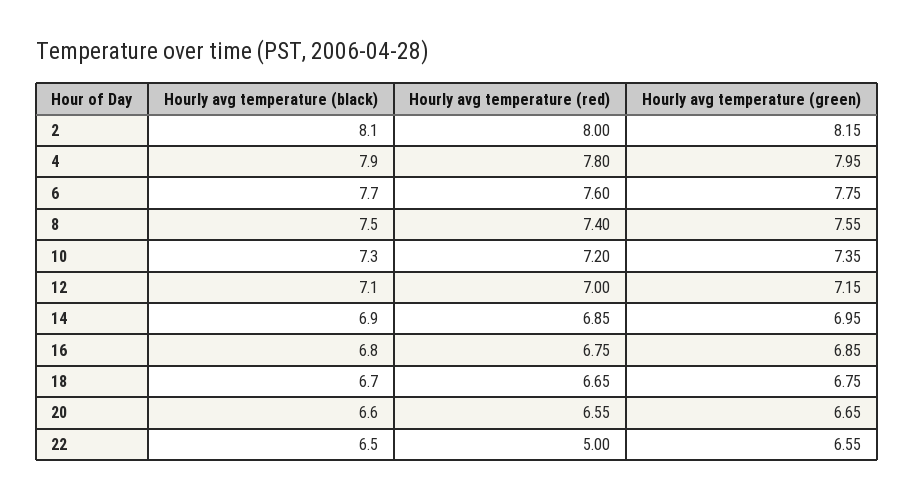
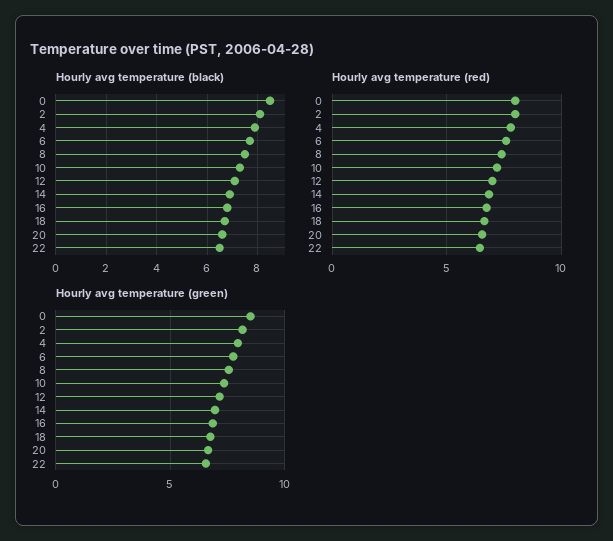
Hourly avg temperature (red), 22: 5 -> 6.5
Hourly avg temperature (black), 0: none -> 8.5
Hourly avg temperature (red), 0: none -> 8
Hourly avg temperature (green), 0: none -> 8.5

